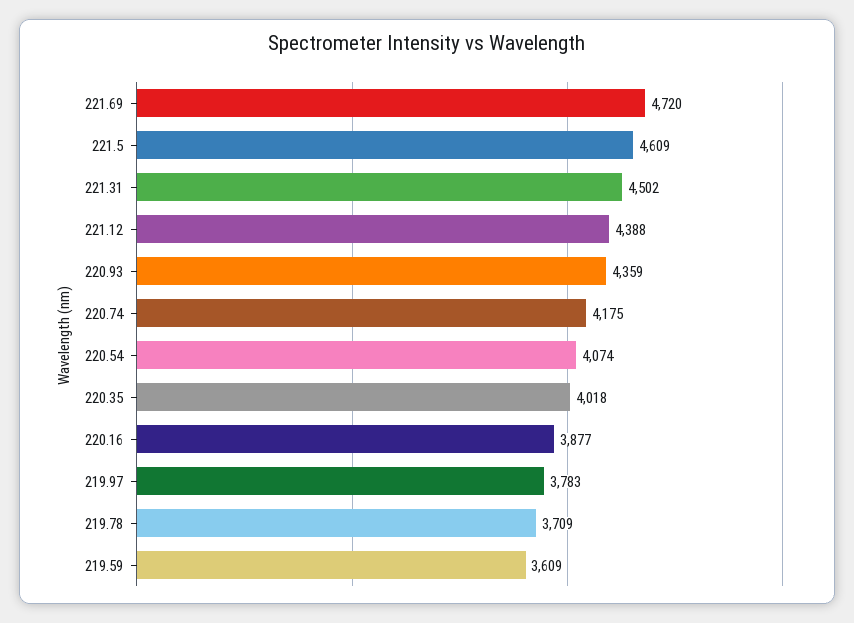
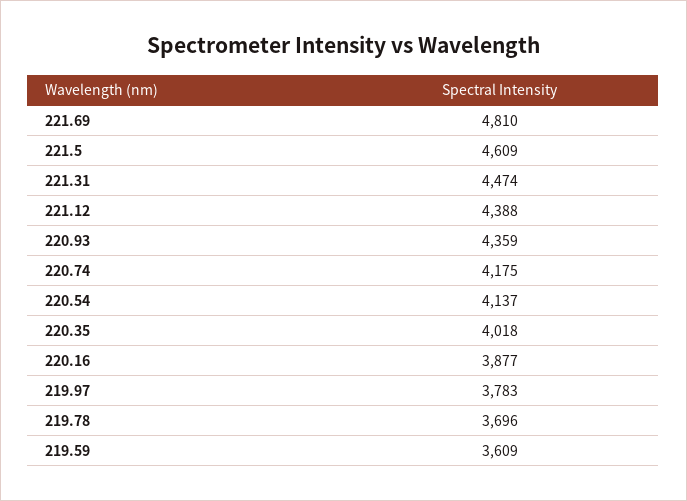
221.69: 4720 -> 4810
221.31: 4502 -> 4474
220.54: 4074 -> 4137
219.78: 3709 -> 3696

